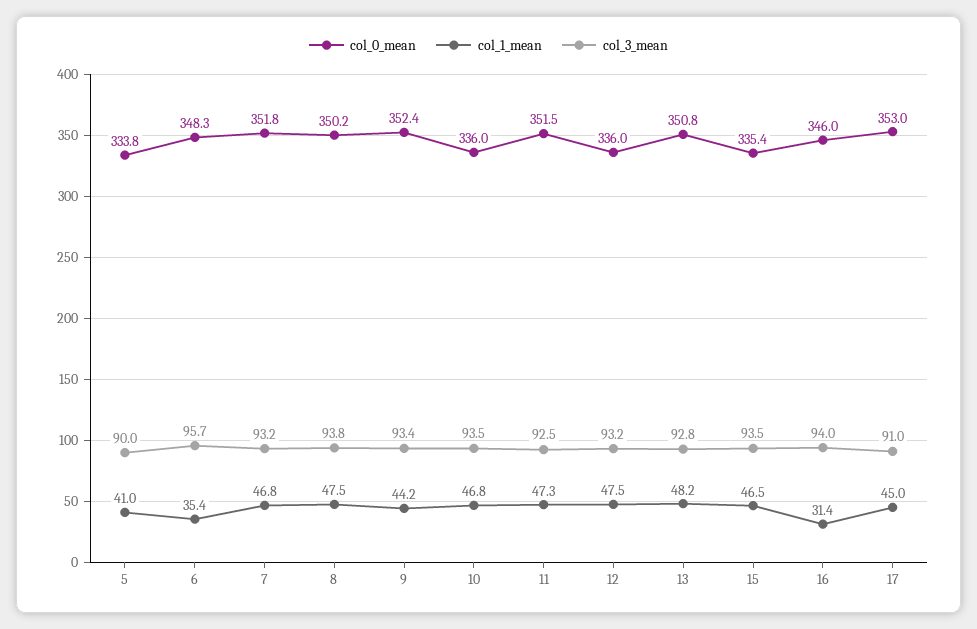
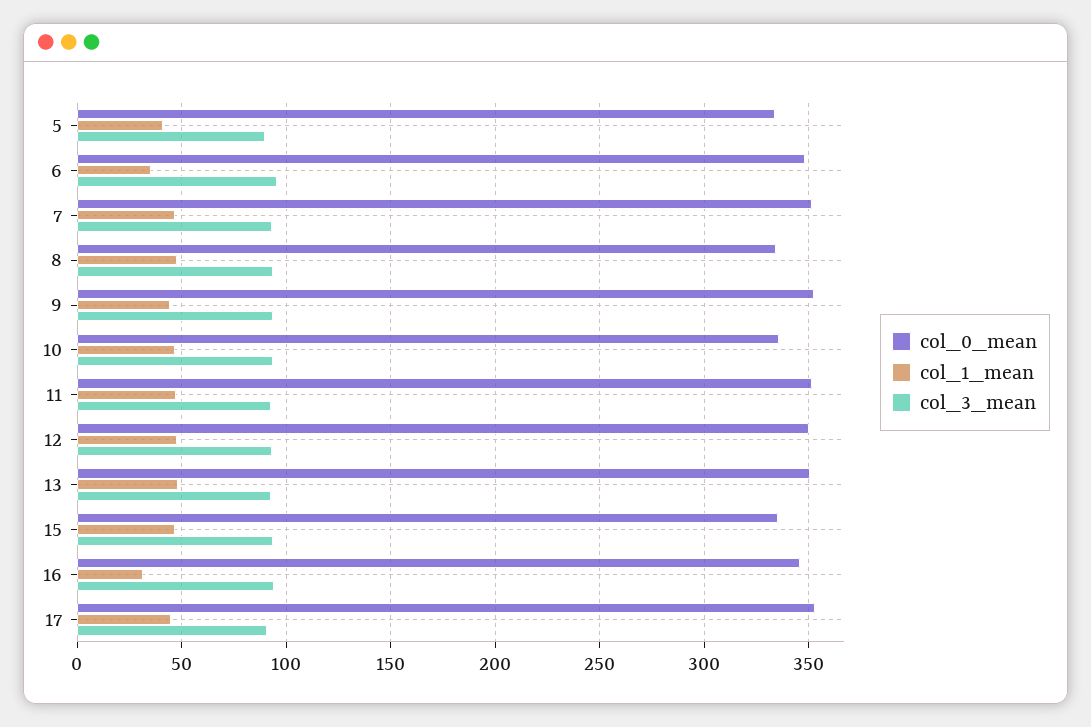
col_0_mean, 8: 350.2 -> 335
col_0_mean, 12: 336 -> 350

